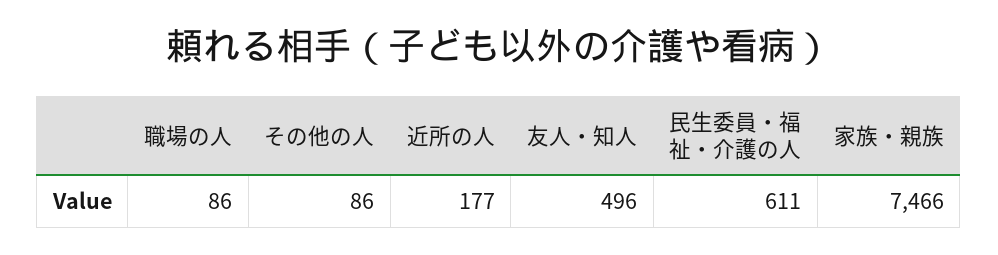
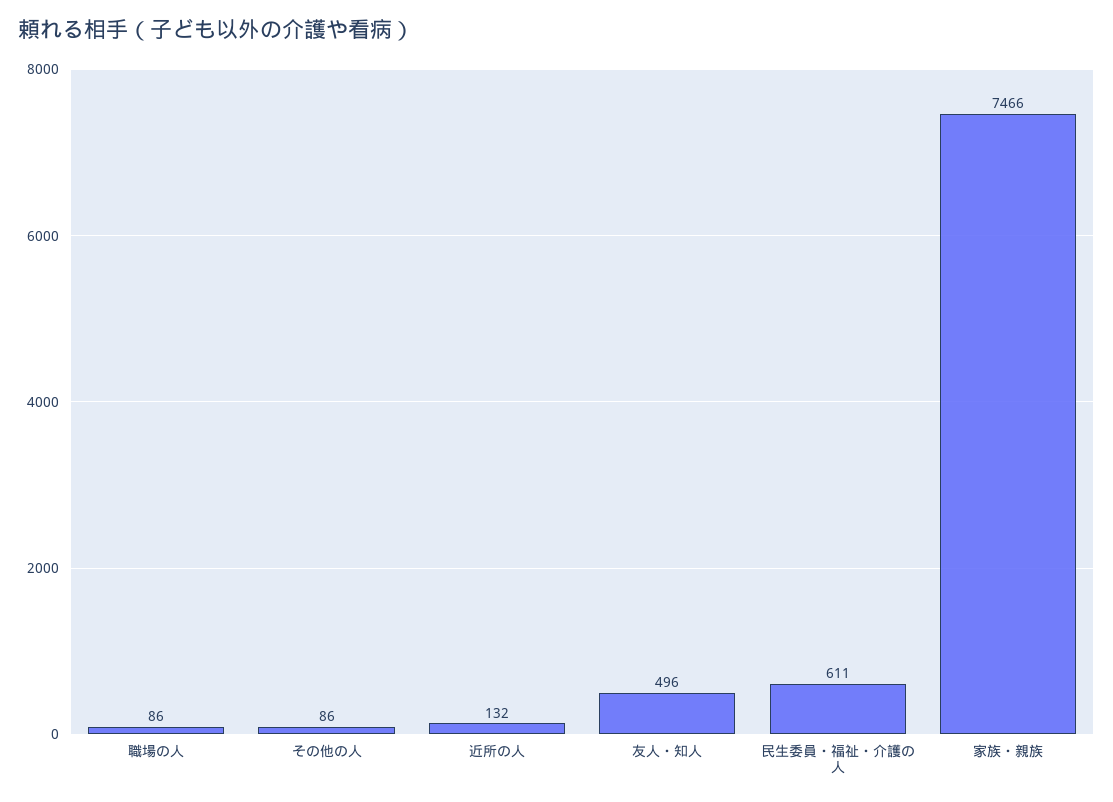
近所の人: 177 -> 132

